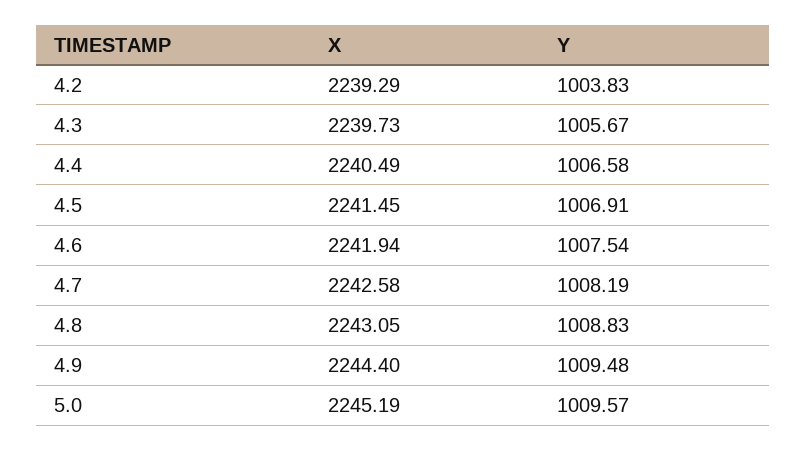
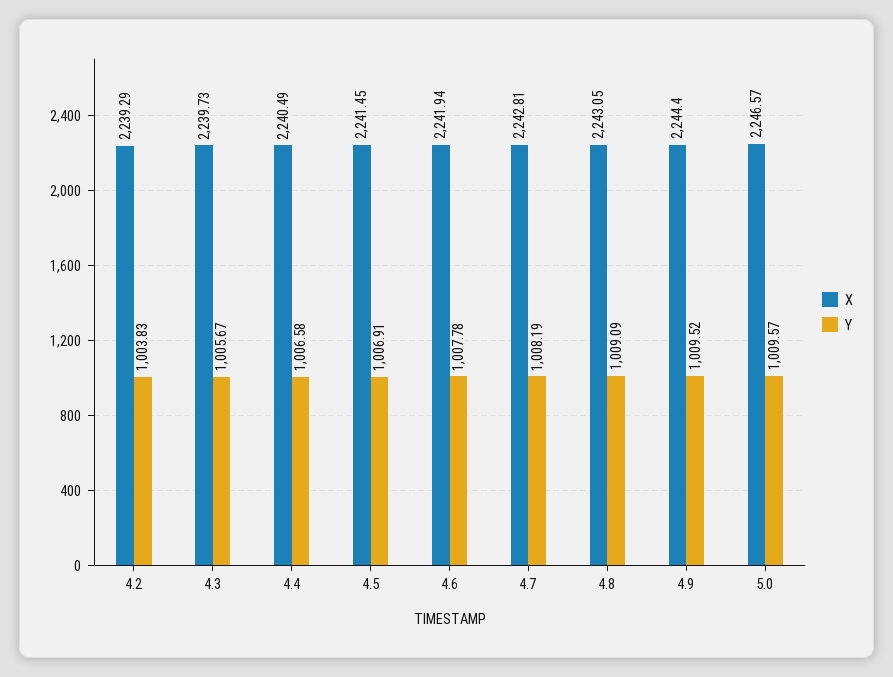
Y, 4.6: 1007.54 -> 1007.78
X, 4.7: 2242.58 -> 2242.81
Y, 4.8: 1008.83 -> 1009.09
Y, 4.9: 1009.48 -> 1009.52
X, 5.0: 2245.19 -> 2246.57

